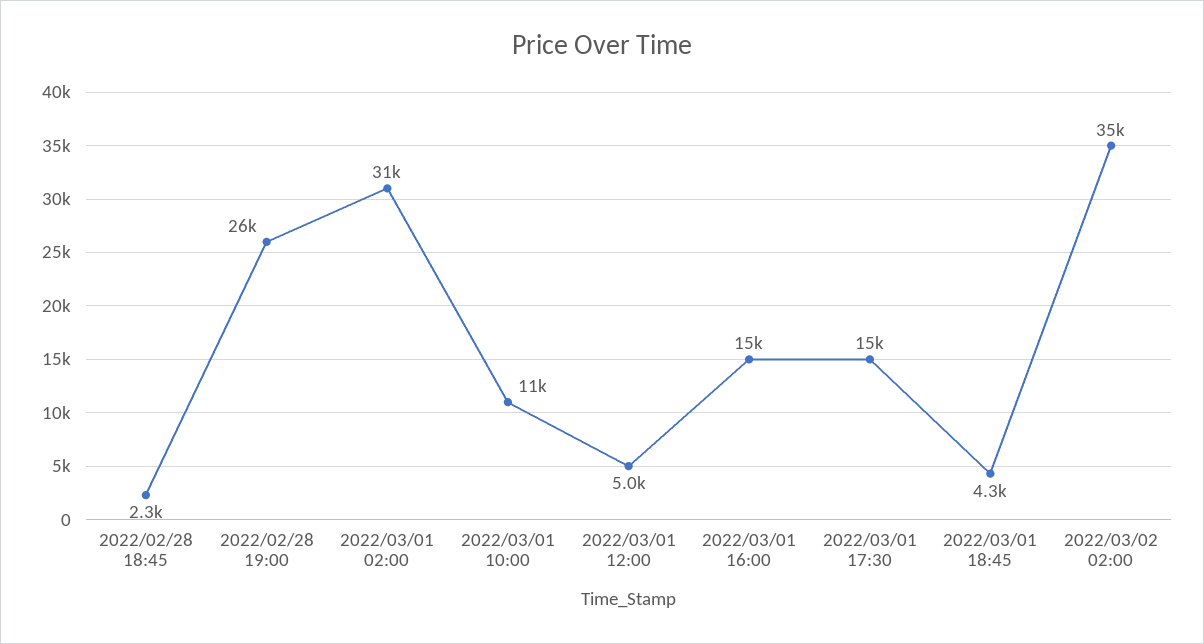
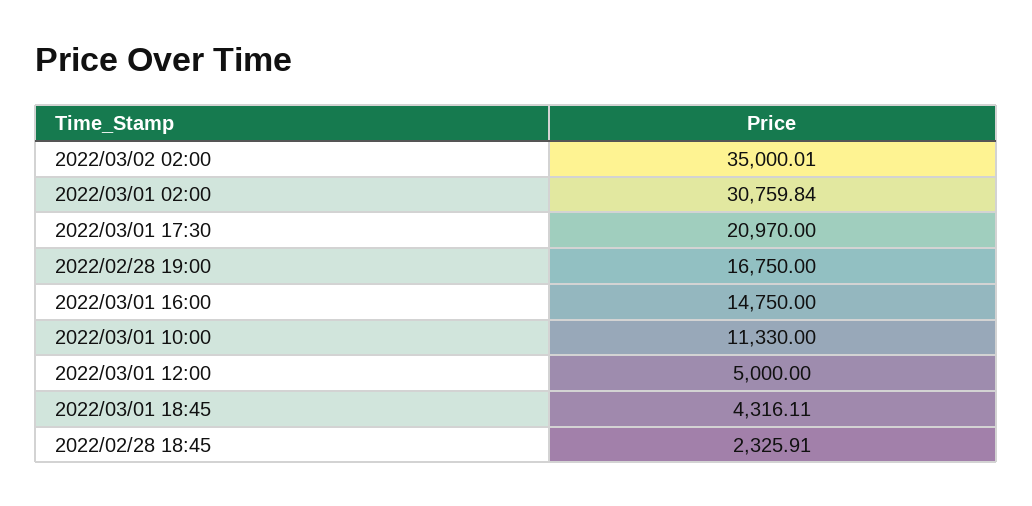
2022/02/28 19:00: 26000 -> 16750
2022/03/01 17:30: 15000 -> 20970

